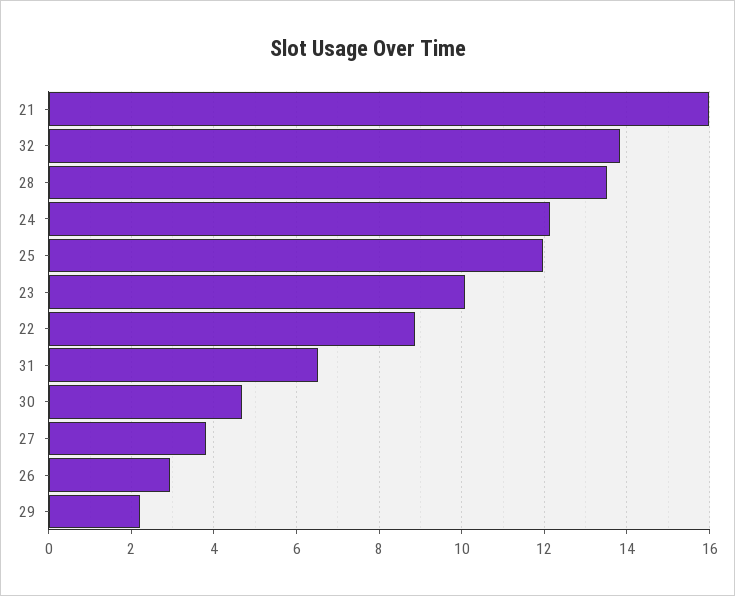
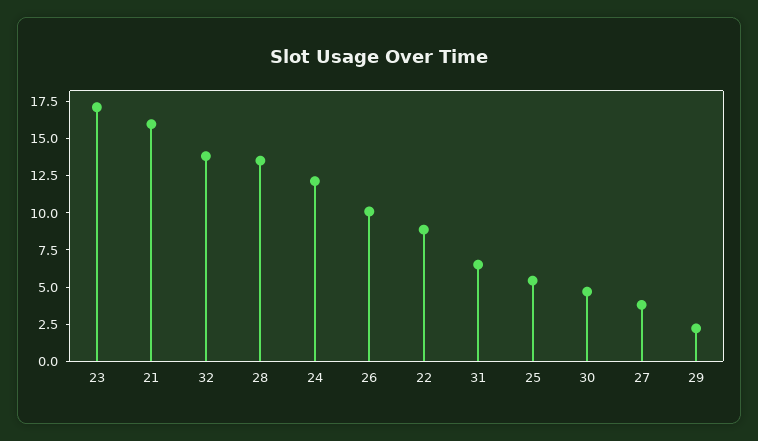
25: 12 -> 5
23: 10 -> 17.5
26: 3 -> 10

